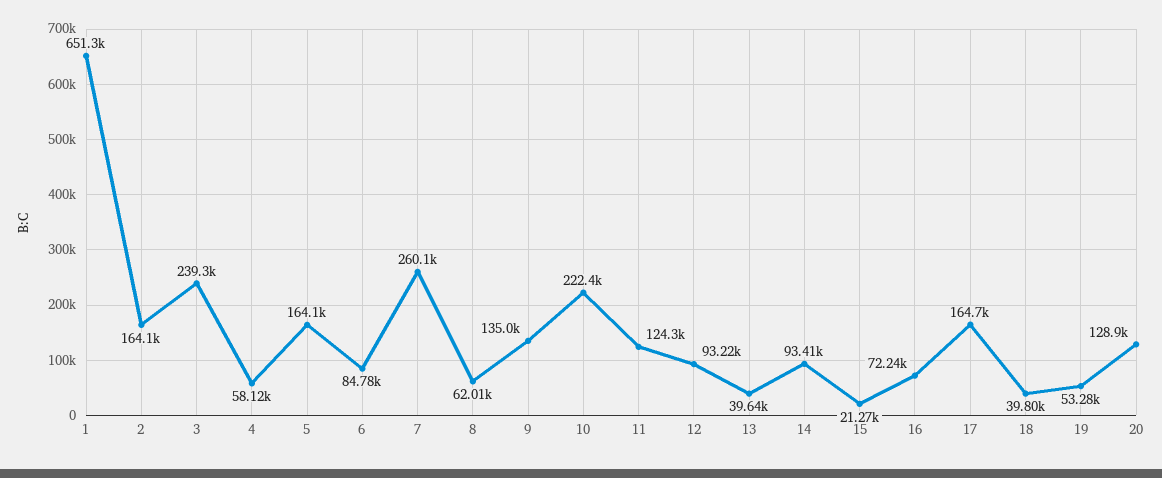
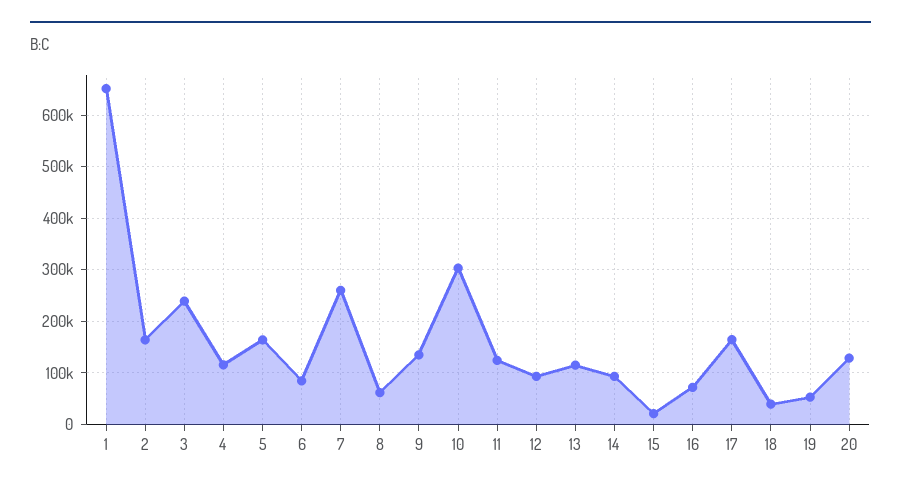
4: 58120 -> 120000
10: 222400 -> 300000
13: 39640 -> 120000

